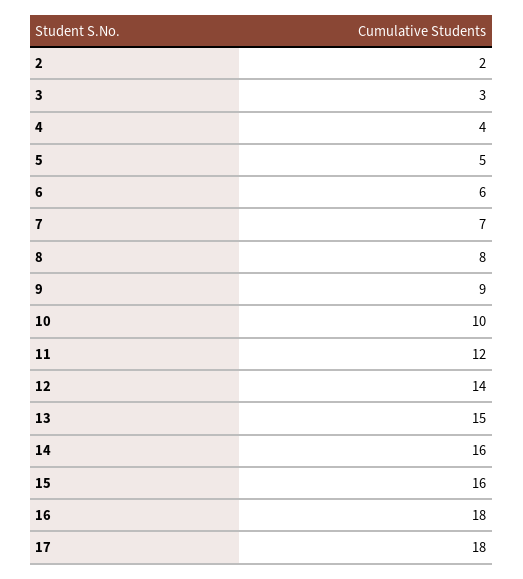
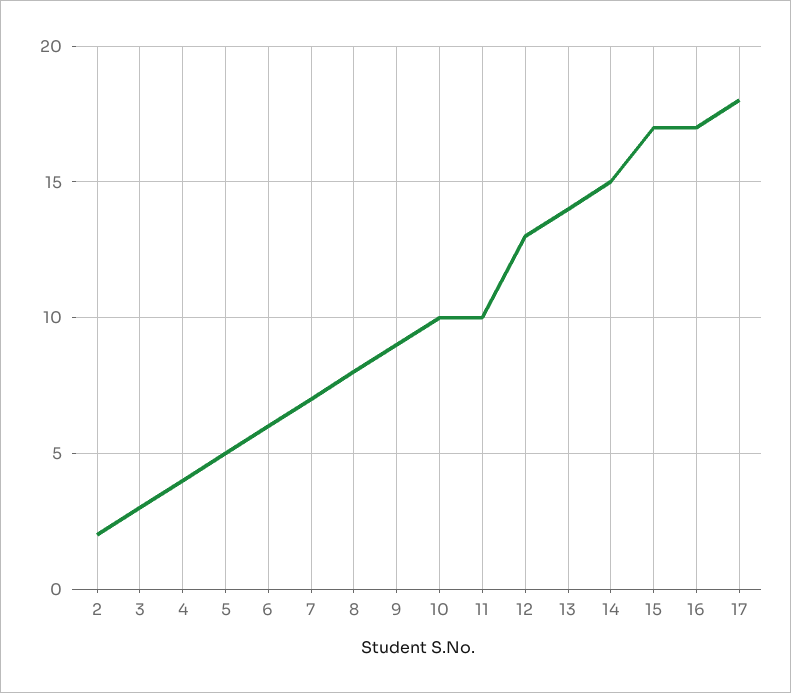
11: 12 -> 10
12: 14 -> 13
13: 15 -> 14
14: 16 -> 15
15: 16 -> 17
16: 18 -> 17

